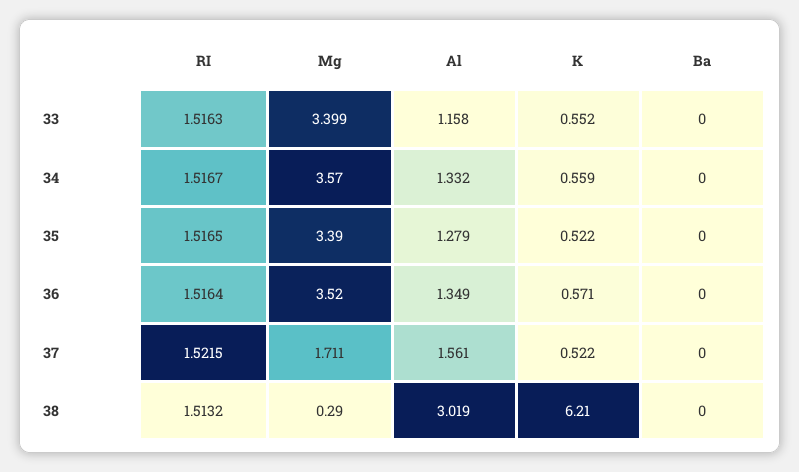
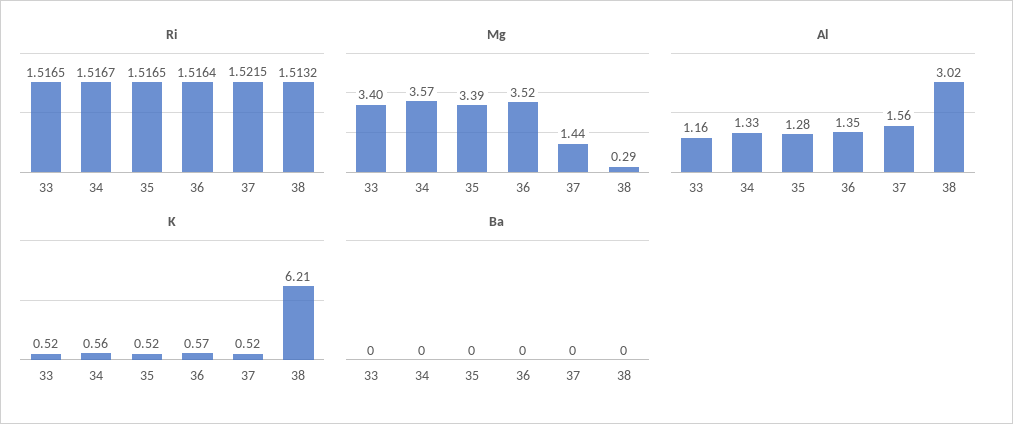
RI, 33: 1.5163 -> 1.5165
K, 33: 0.552 -> 0.52
Mg, 37: 1.711 -> 1.44

